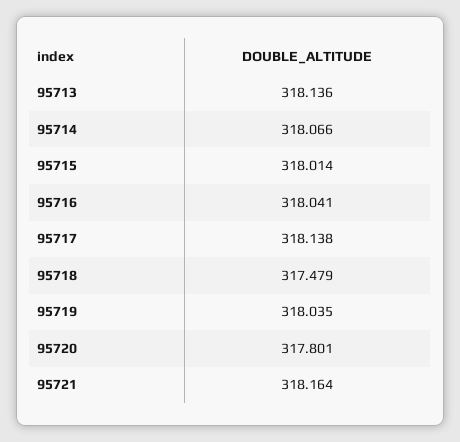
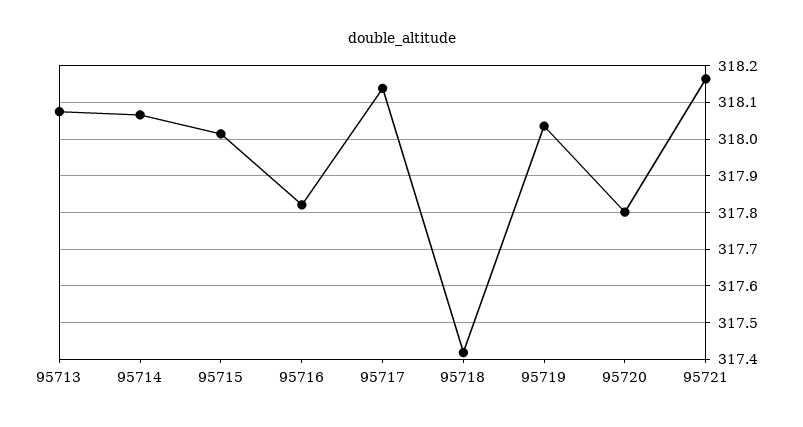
95713: 318.136 -> 318.08
95716: 318.041 -> 317.82
95718: 317.479 -> 317.42

